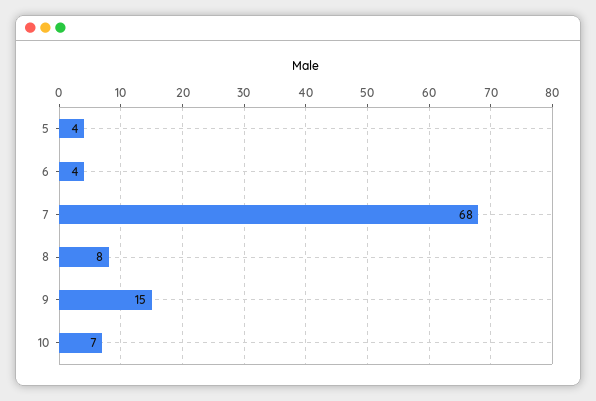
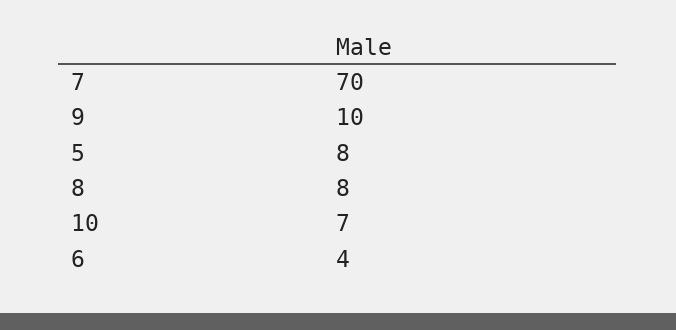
5: 4 -> 8
7: 68 -> 70
9: 15 -> 10

